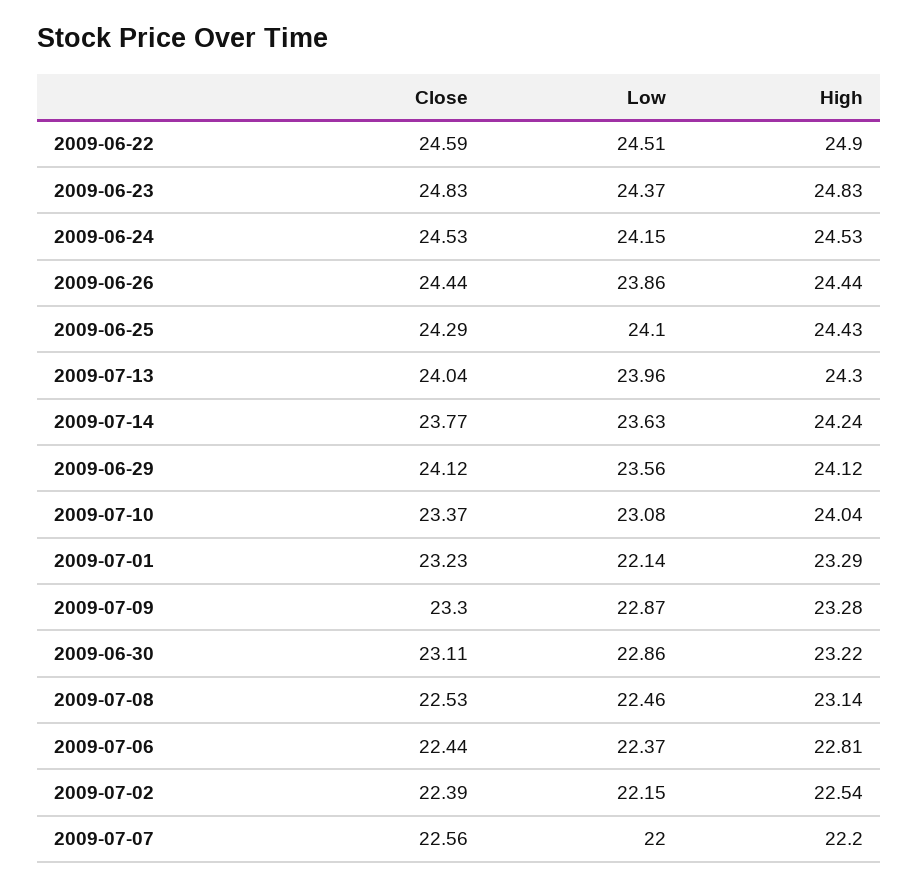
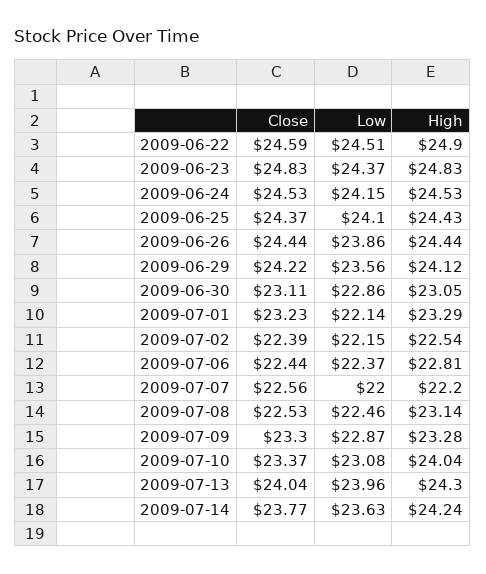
Close, 2009-06-25: 24.29 -> 24.37
Close, 2009-06-29: 24.12 -> 24.22
High, 2009-06-30: 23.22 -> 23.05

